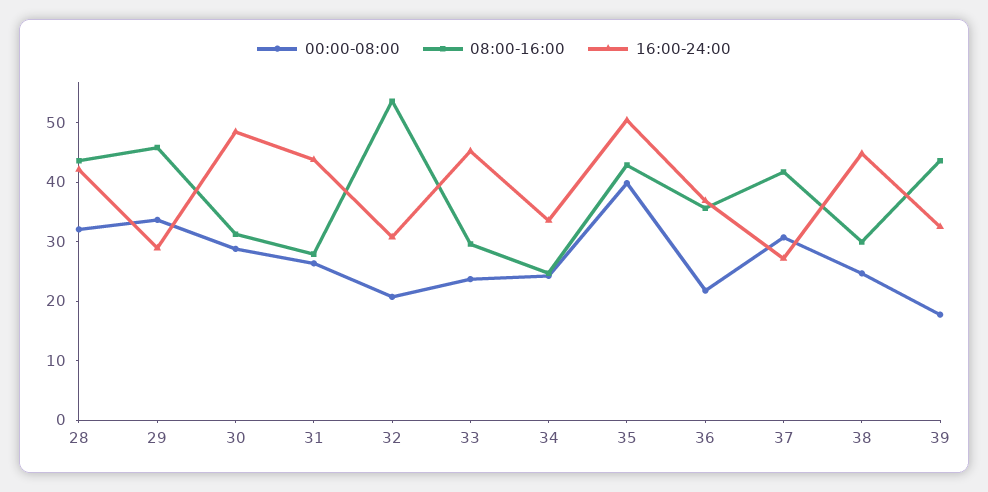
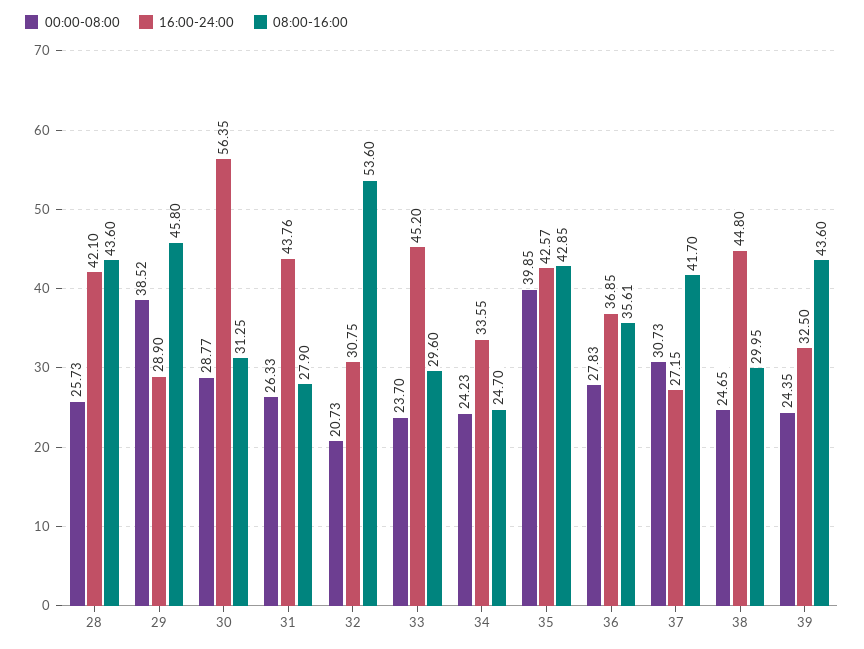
00:00-08:00, 28: 32 -> 25.73
00:00-08:00, 29: 34 -> 38.52
16:00-24:00, 30: 48 -> 56.35
16:00-24:00, 35: 50 -> 42.57
00:00-08:00, 36: 22 -> 27.83
00:00-08:00, 39: 18 -> 24.35

